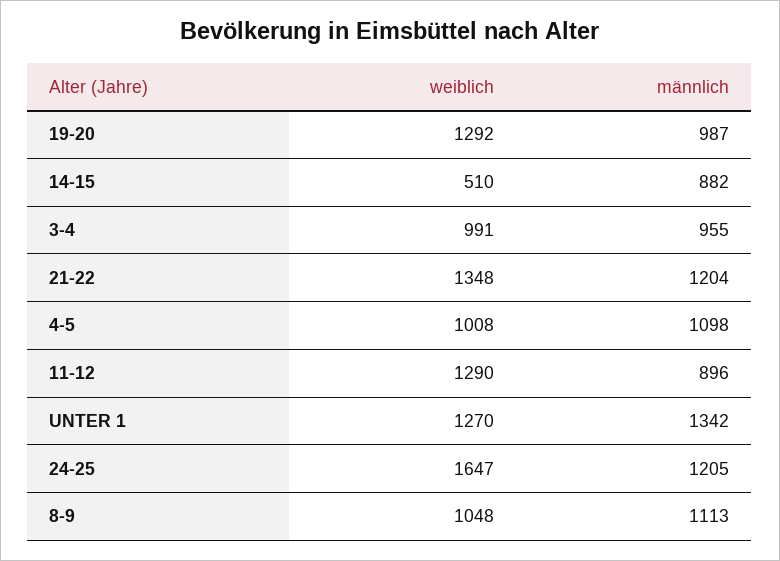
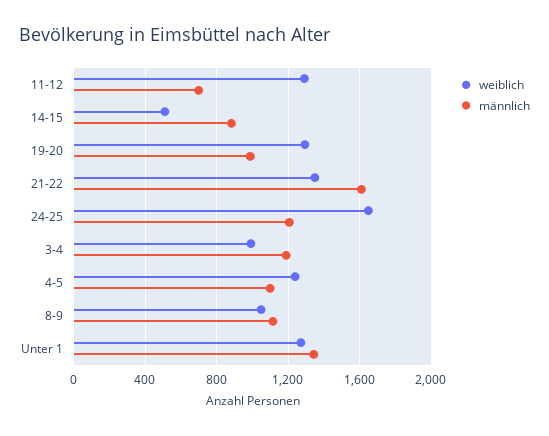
männlich, 3-4: 955 -> 1200
männlich, 21-22: 1204 -> 1600
weiblich, 4-5: 1008 -> 1250
männlich, 11-12: 896 -> 700

